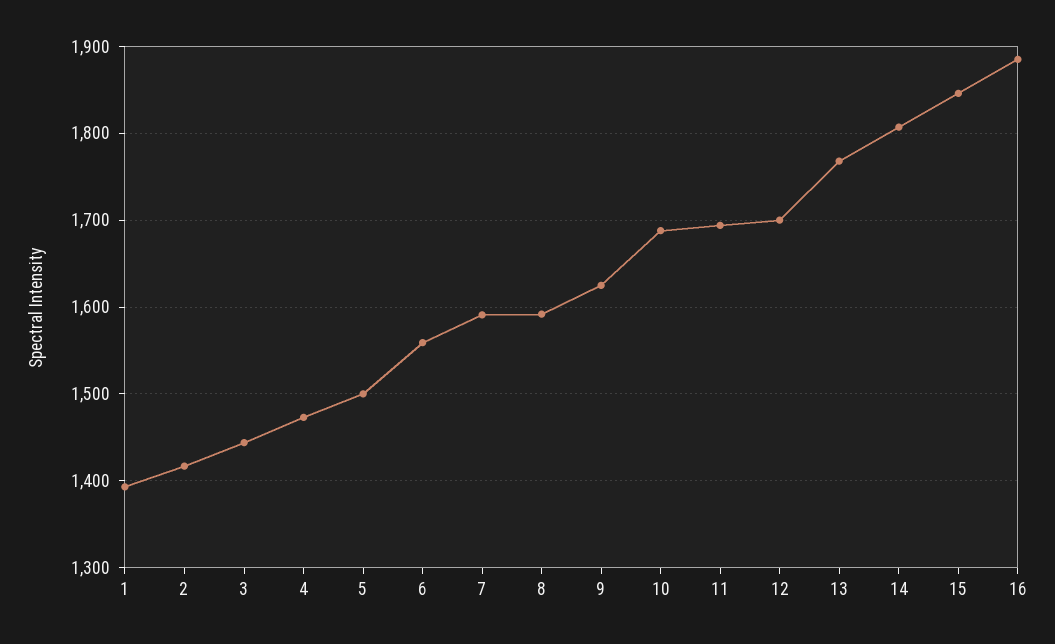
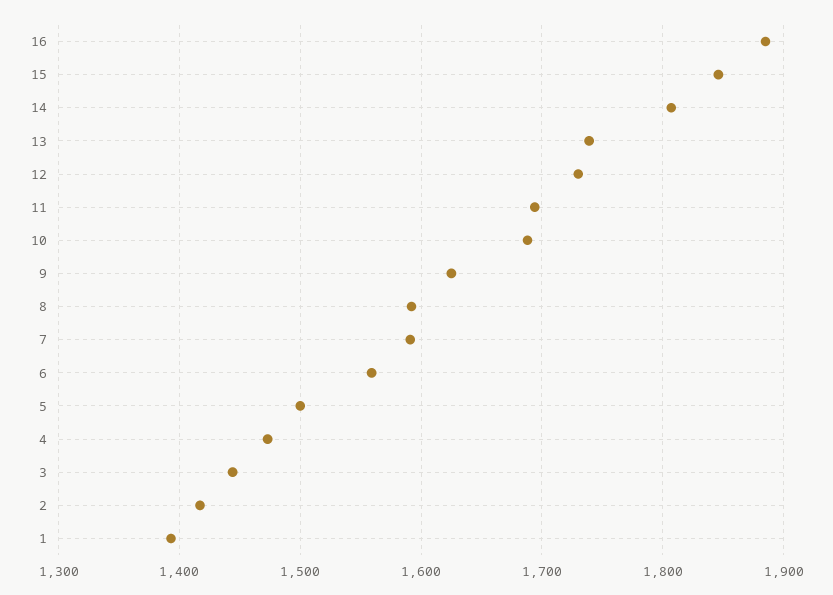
12: 1700 -> 1730
13: 1770 -> 1740

